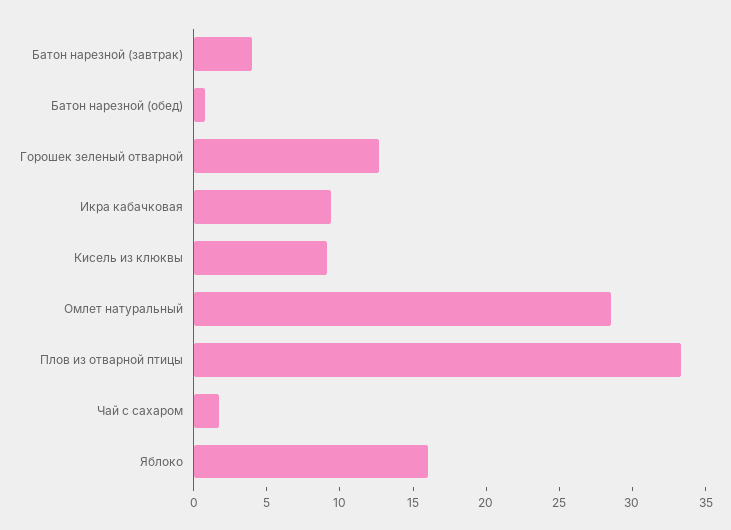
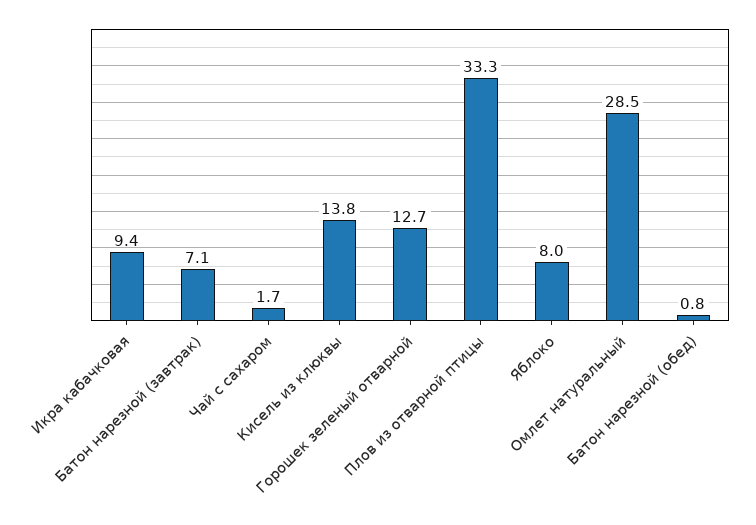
Батон нарезной (завтрак): 4 -> 7.1
Кисель из клюквы: 9 -> 13.8
Яблоко: 16 -> 8

